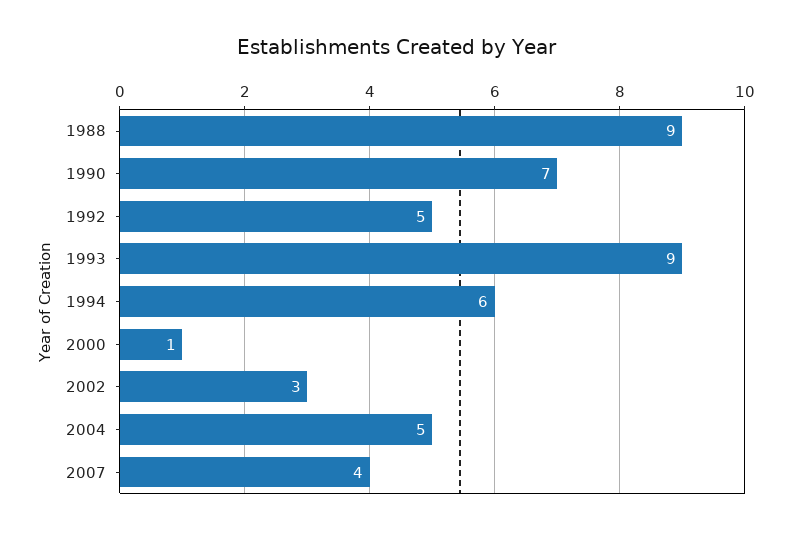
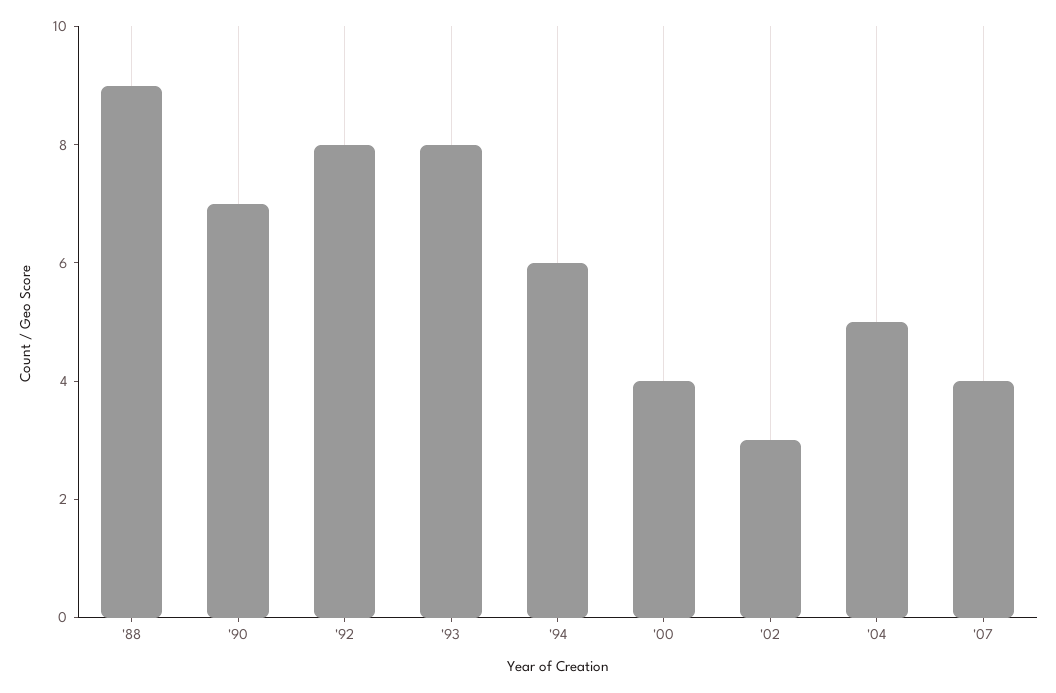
1992: 5 -> 8
1993: 9 -> 8
2000: 1 -> 4

